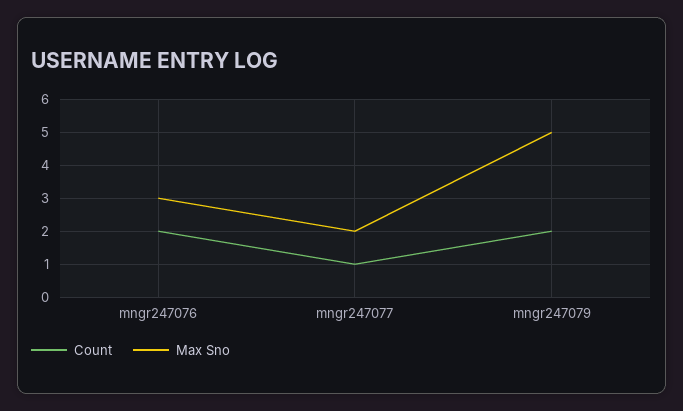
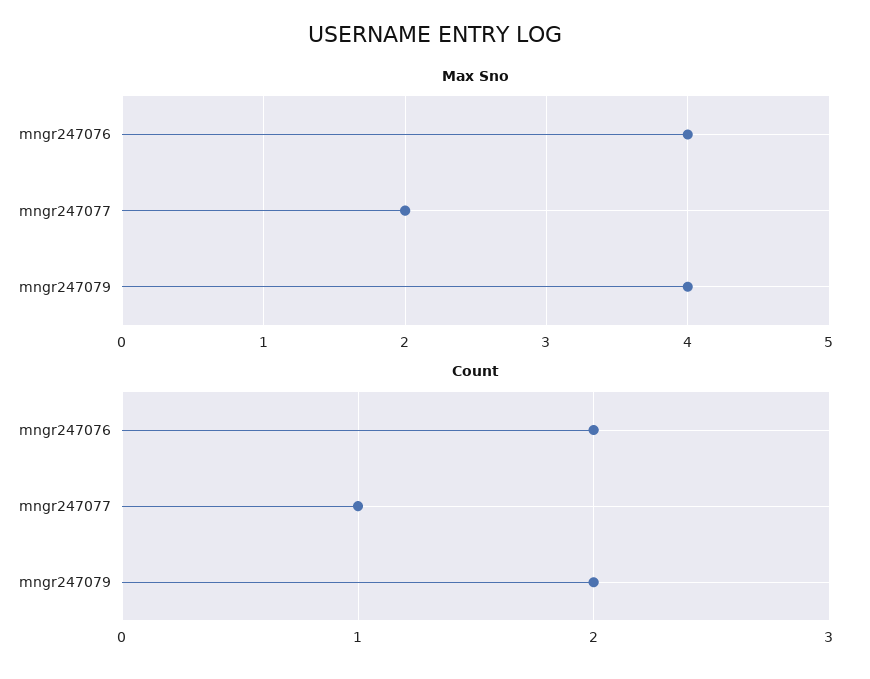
Max Sno, mngr247076: 3 -> 4
Max Sno, mngr247079: 5 -> 4

